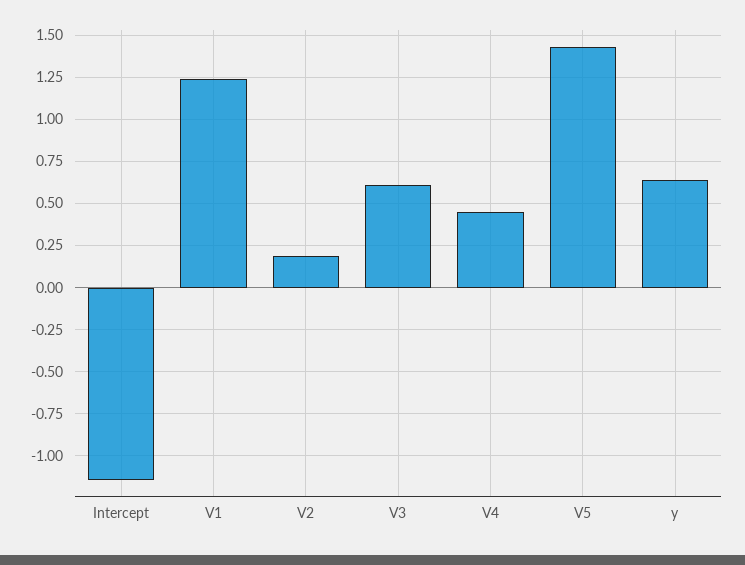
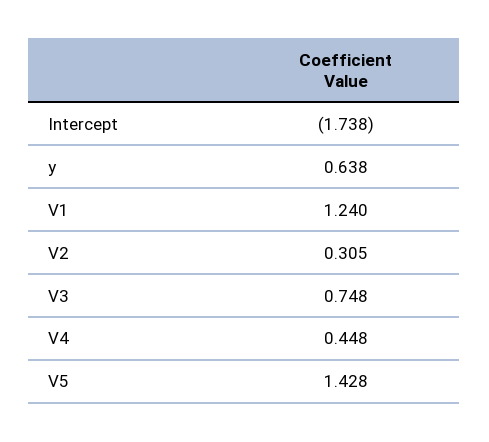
Intercept: -1.15 -> -1.738
V2: 0.2 -> 0.305
V3: 0.6 -> 0.748

